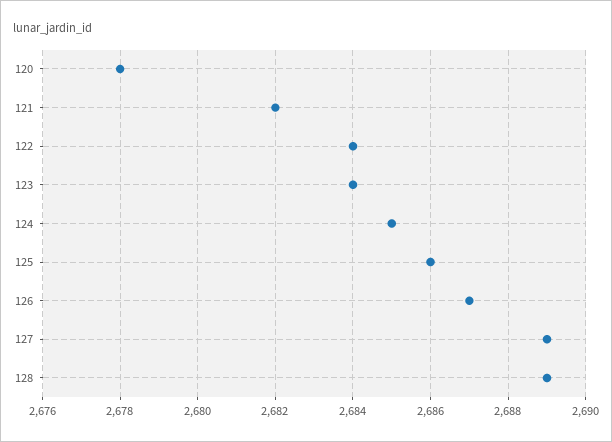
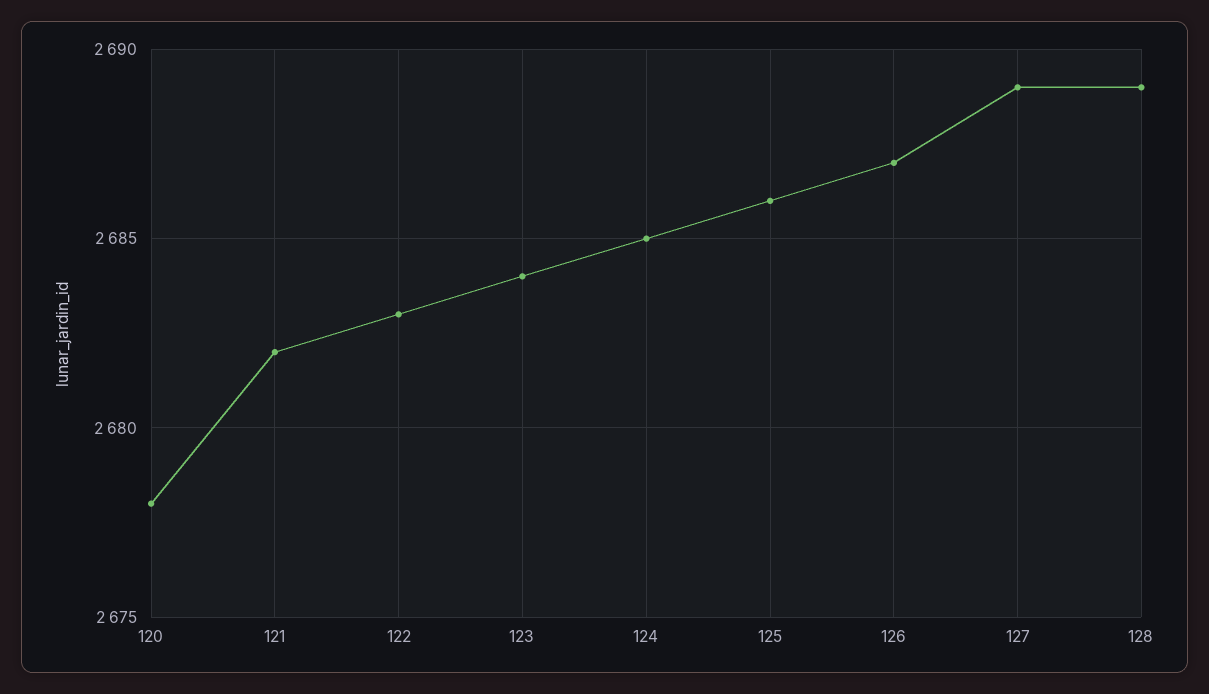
122: 2684 -> 2683

